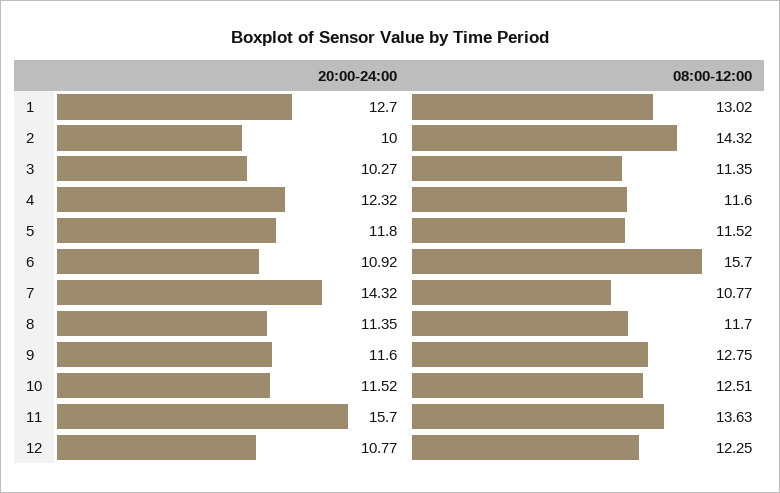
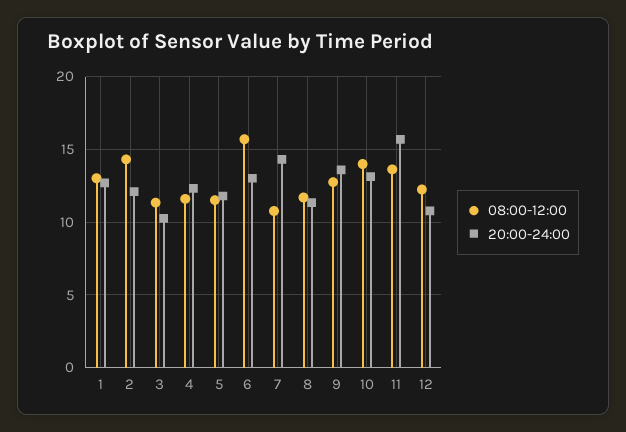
20:00-24:00, 2: 10 -> 12
20:00-24:00, 6: 10.92 -> 13
20:00-24:00, 9: 11.6 -> 13.5
20:00-24:00, 10: 11.52 -> 13
08:00-12:00, 10: 12.51 -> 14

